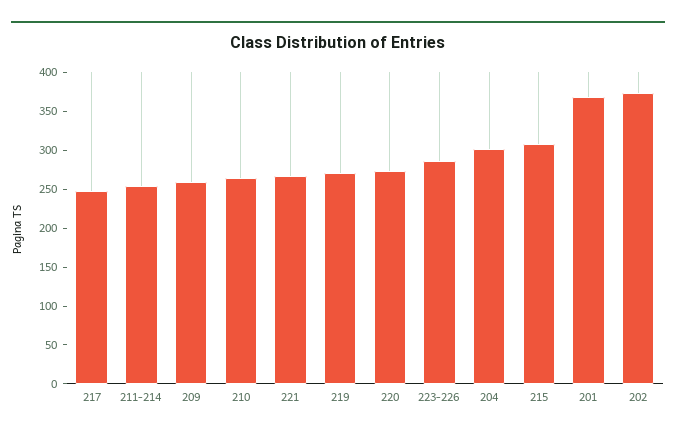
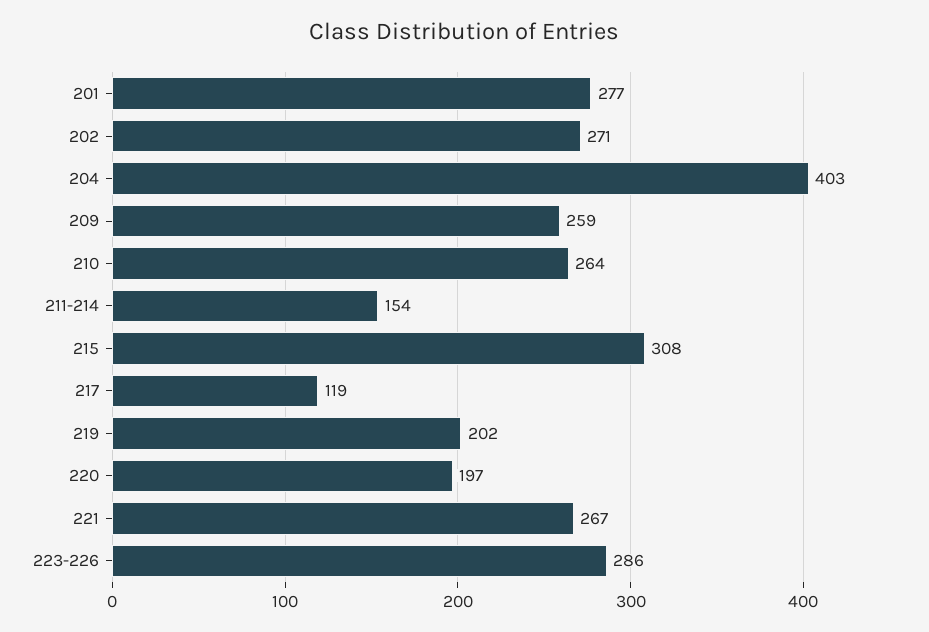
217: 250 -> 119
211-214: 250 -> 154
219: 275 -> 202
220: 275 -> 197
204: 300 -> 403
201: 375 -> 277
202: 375 -> 271

